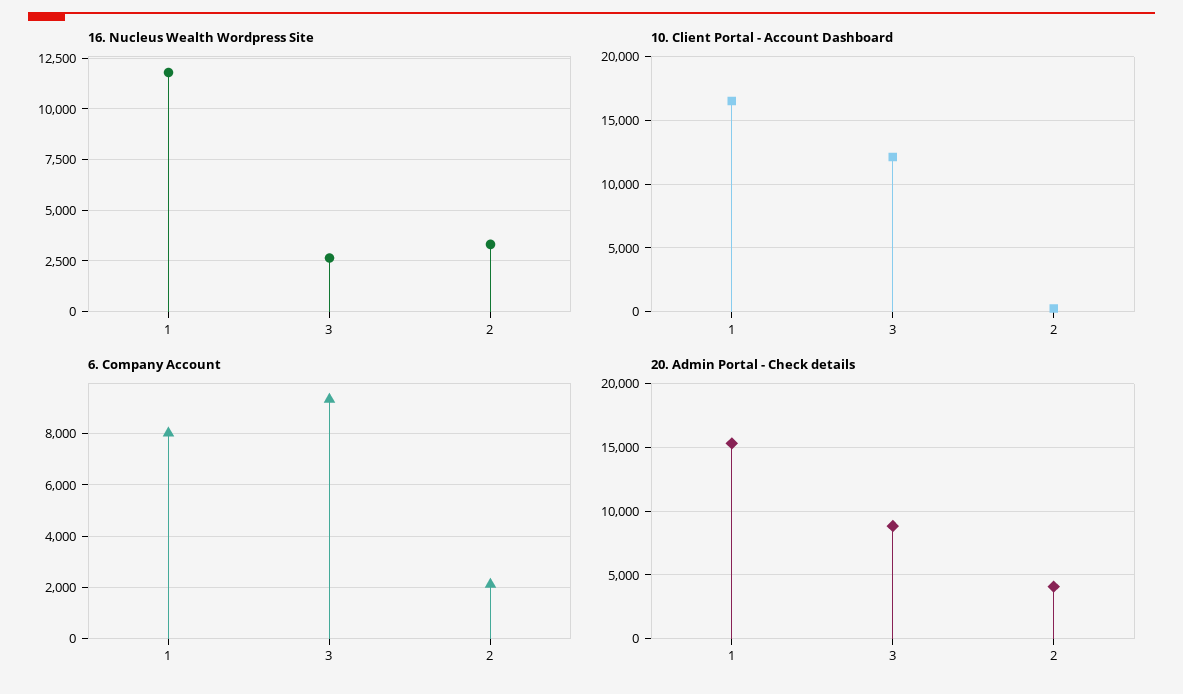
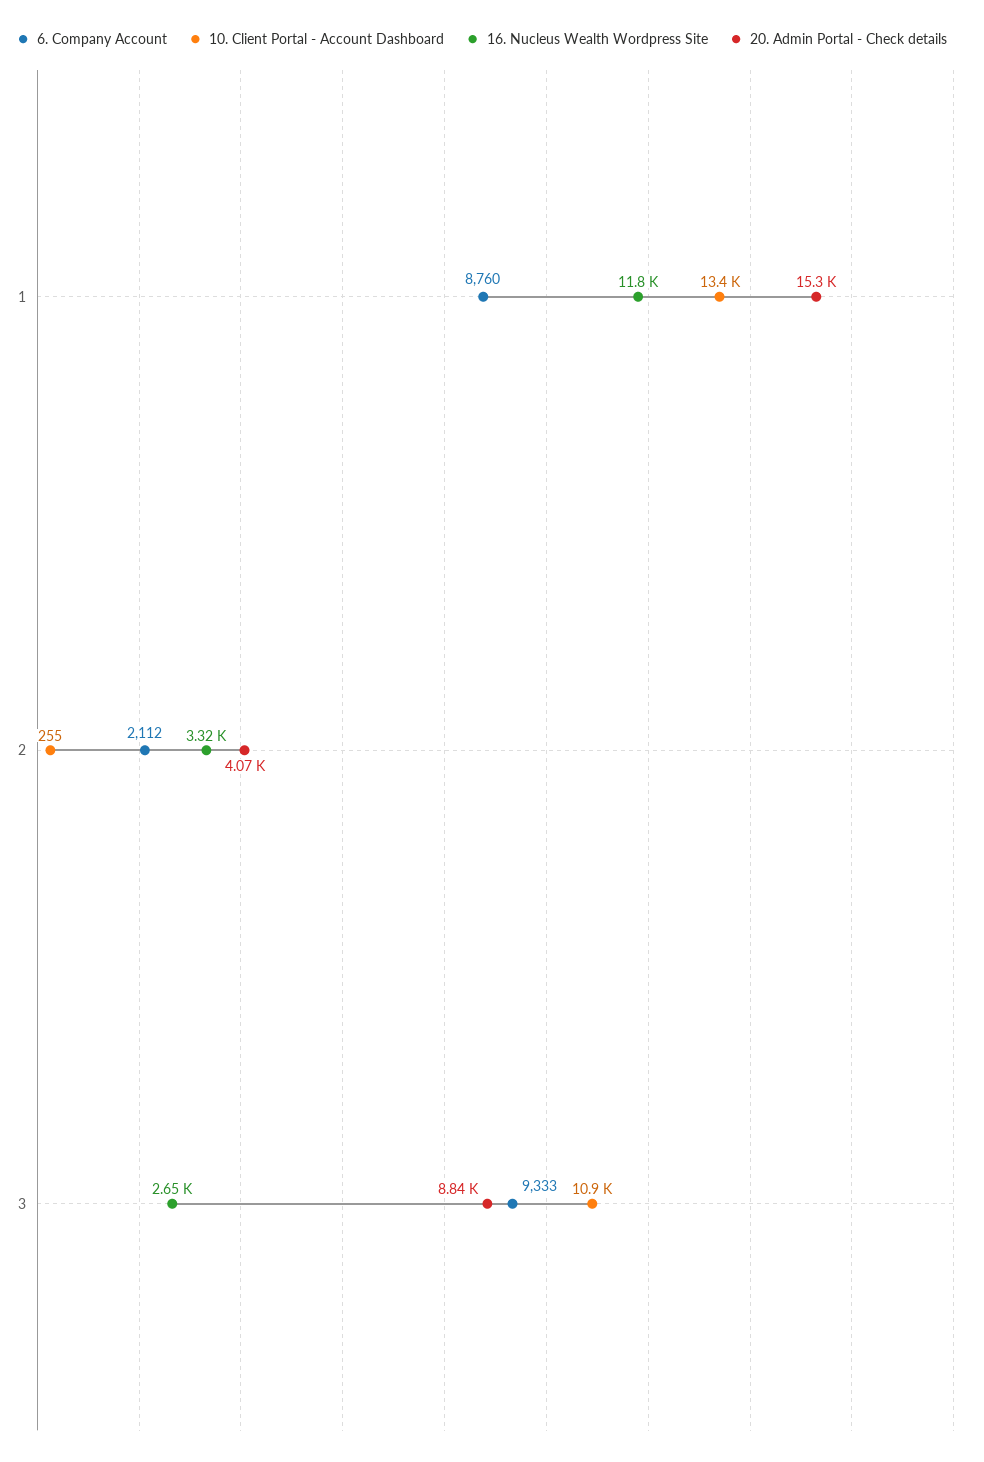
10. Client Portal - Account Dashboard, 1: 16500 -> 13400
10. Client Portal - Account Dashboard, 3: 12000 -> 10900
6. Company Account, 1: 8000 -> 8760

